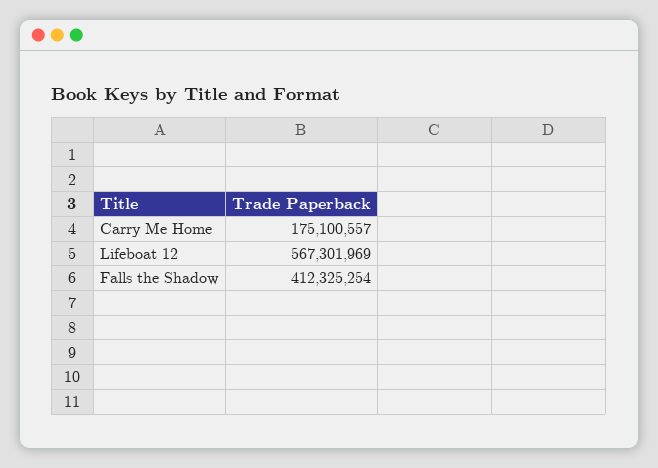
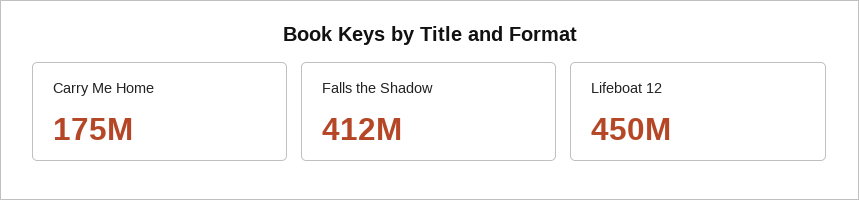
Lifeboat 12: 567301969 -> 450000000

